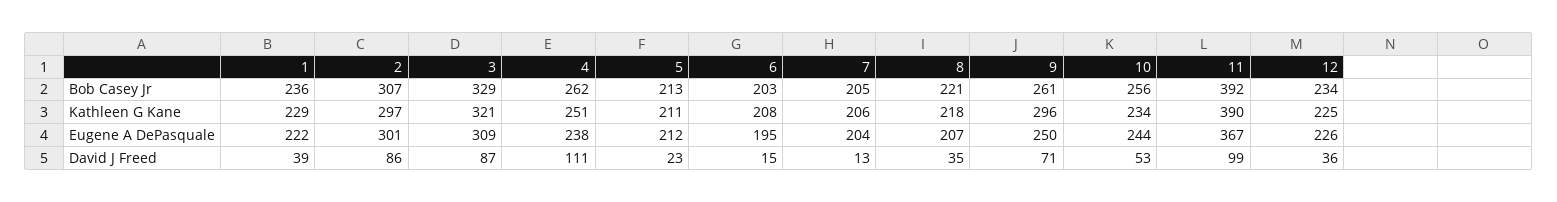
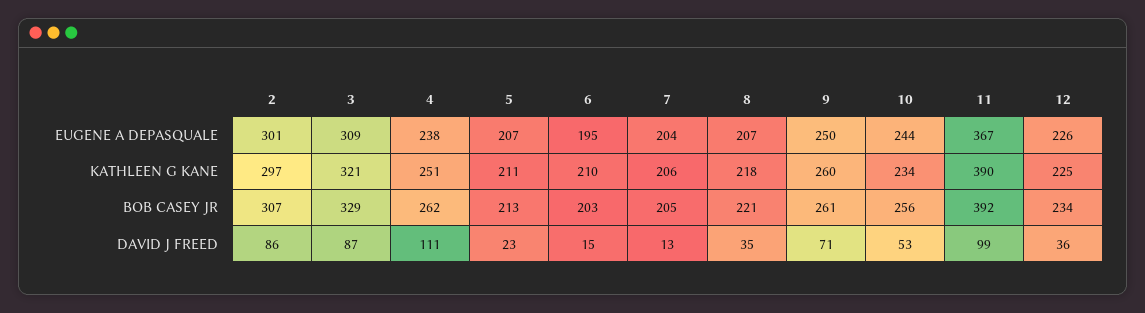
1, Bob Casey Jr: 236 -> none
1, Kathleen G Kane: 229 -> none
6, Kathleen G Kane: 208 -> 210
9, Kathleen G Kane: 296 -> 260
1, Eugene A DePasquale: 222 -> none
5, Eugene A DePasquale: 212 -> 207
1, David J Freed: 39 -> none

